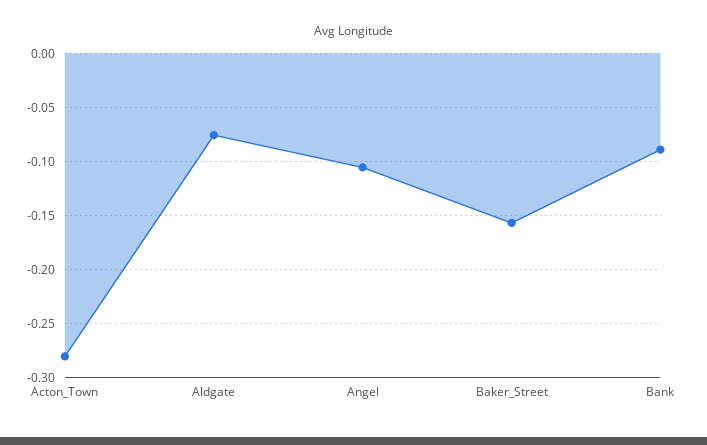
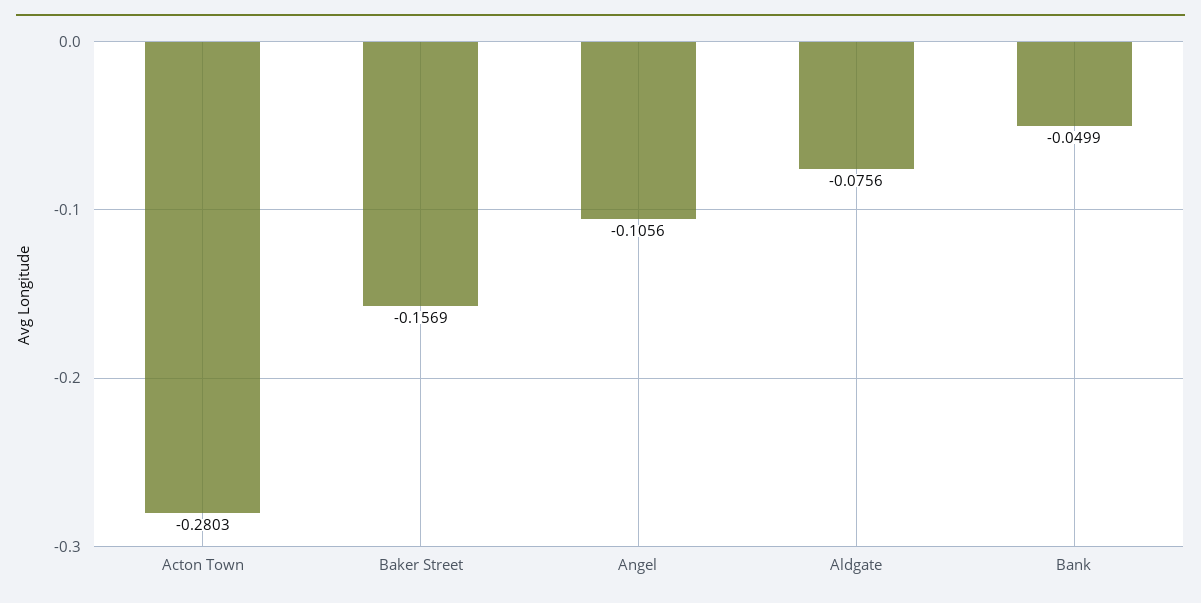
Bank: -0.09 -> -0.0499

